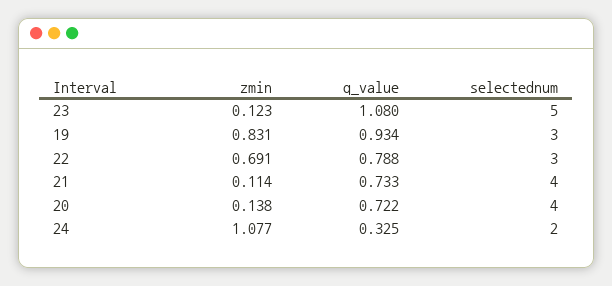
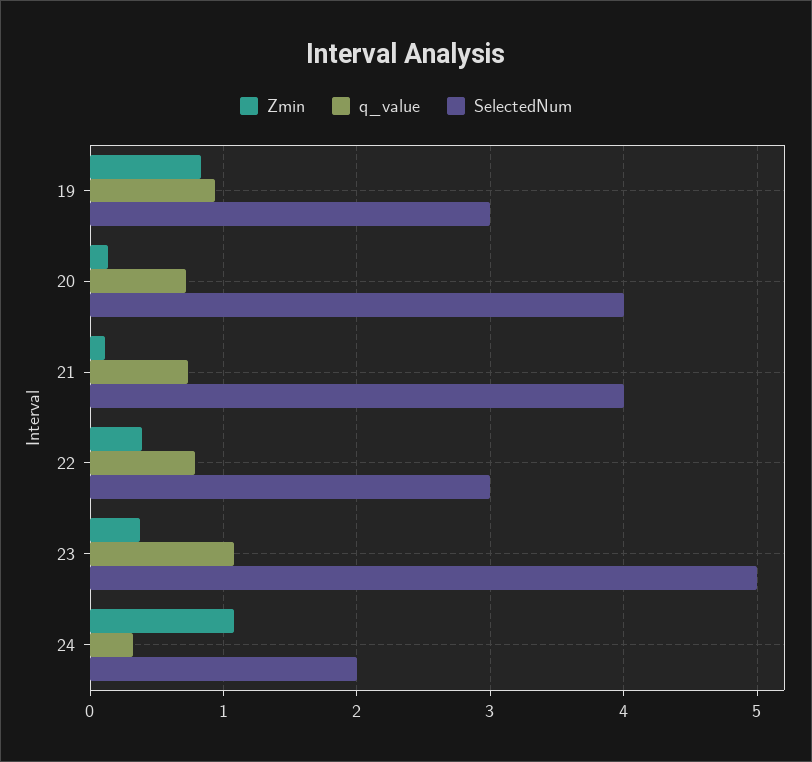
zmin, 23: 0.123 -> 0.4
zmin, 22: 0.691 -> 0.4

